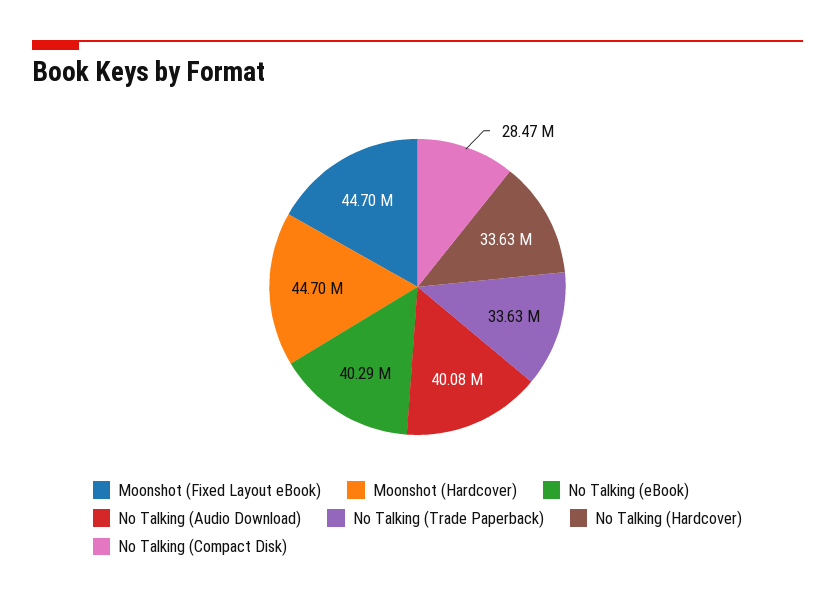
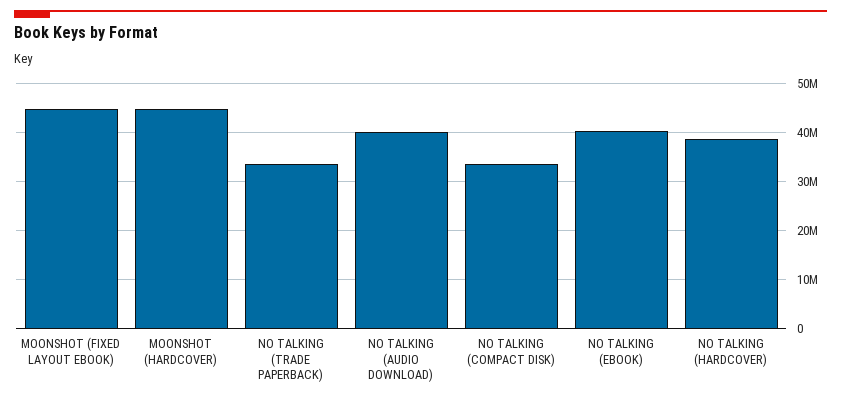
No Talking (Hardcover): 33630000 -> 38000000
No Talking (Compact Disk): 28470000 -> 34000000

